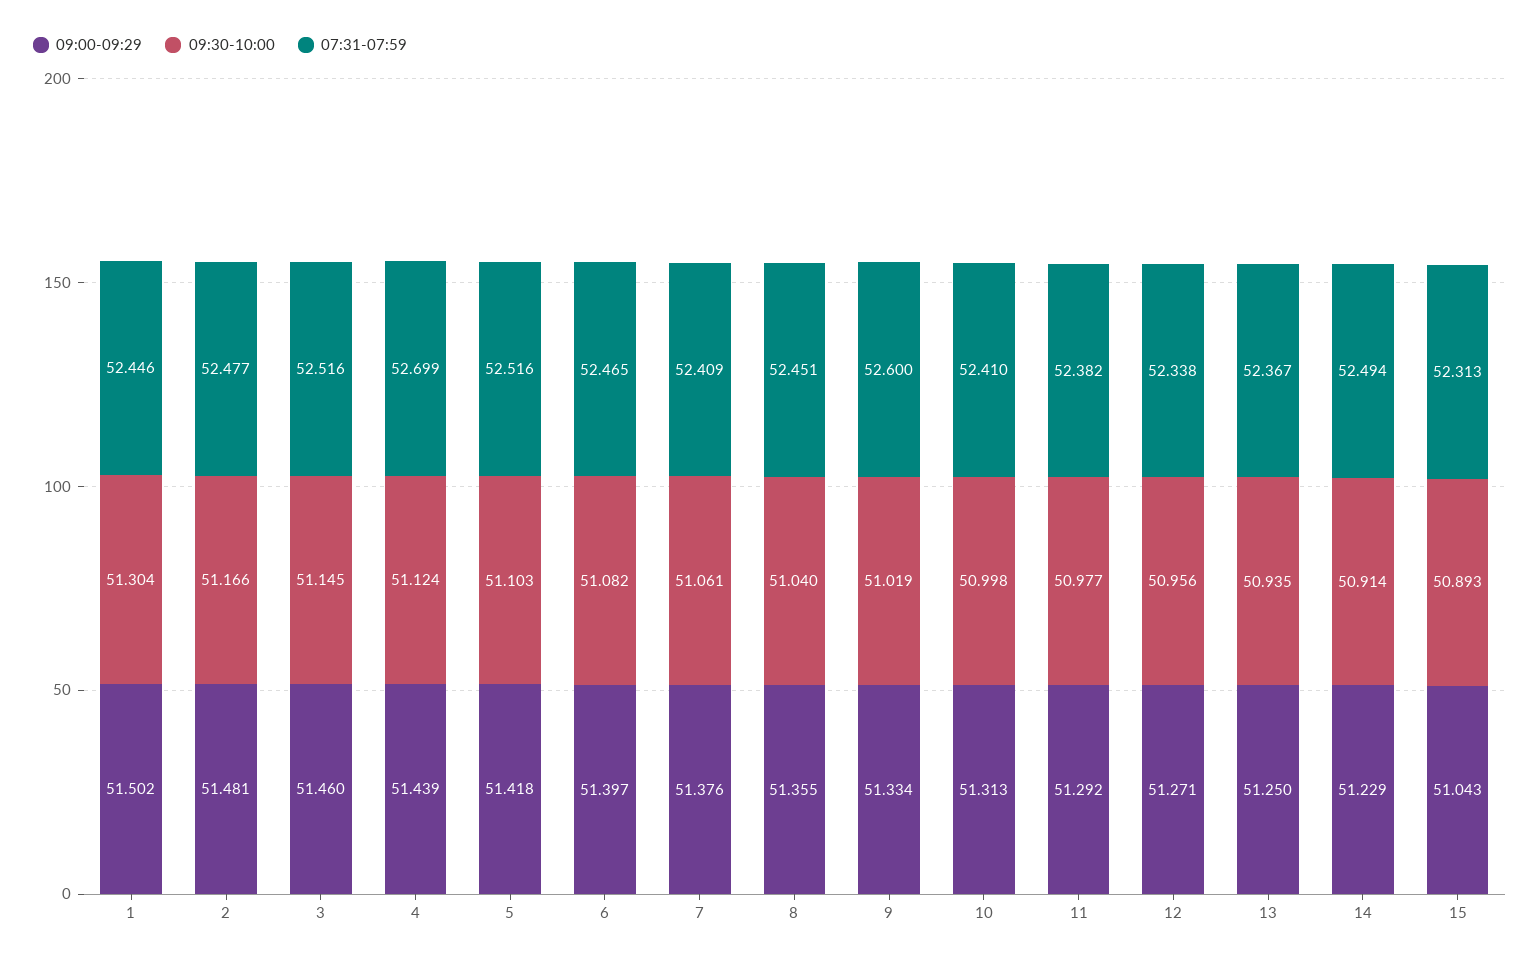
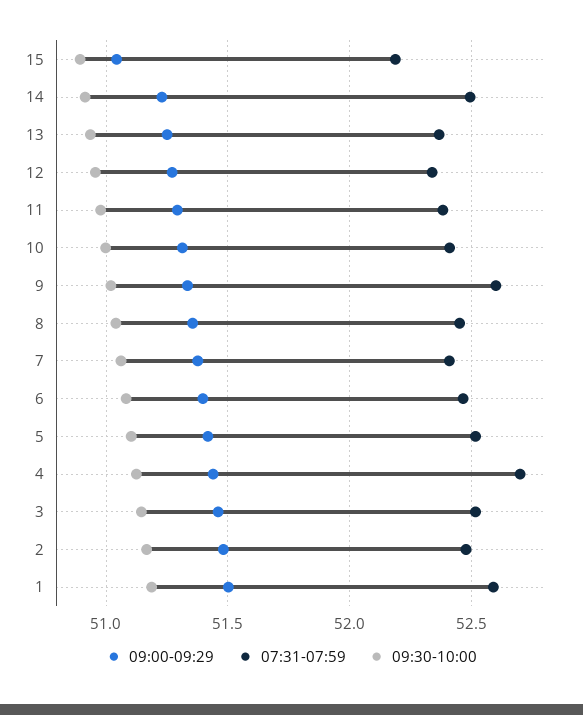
09:30-10:00, 1: 51.304 -> 51.2
07:31-07:59, 1: 52.446 -> 52.6
07:31-07:59, 15: 52.313 -> 52.2

